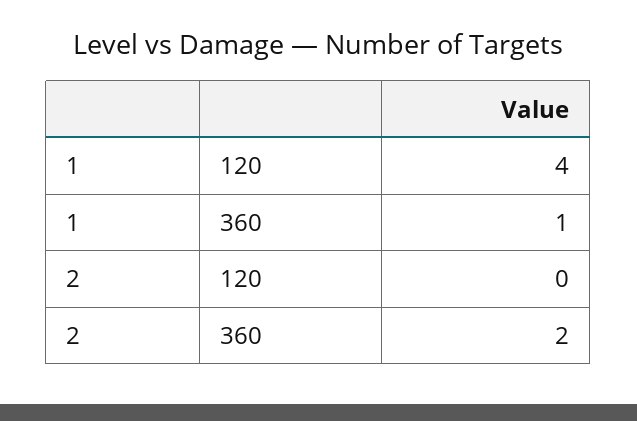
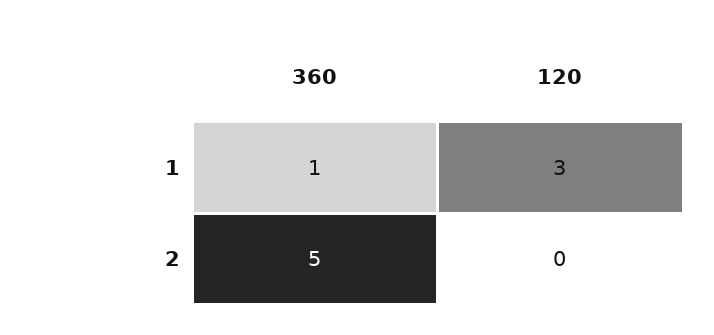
1, 120: 4 -> 3
2, 360: 2 -> 5

